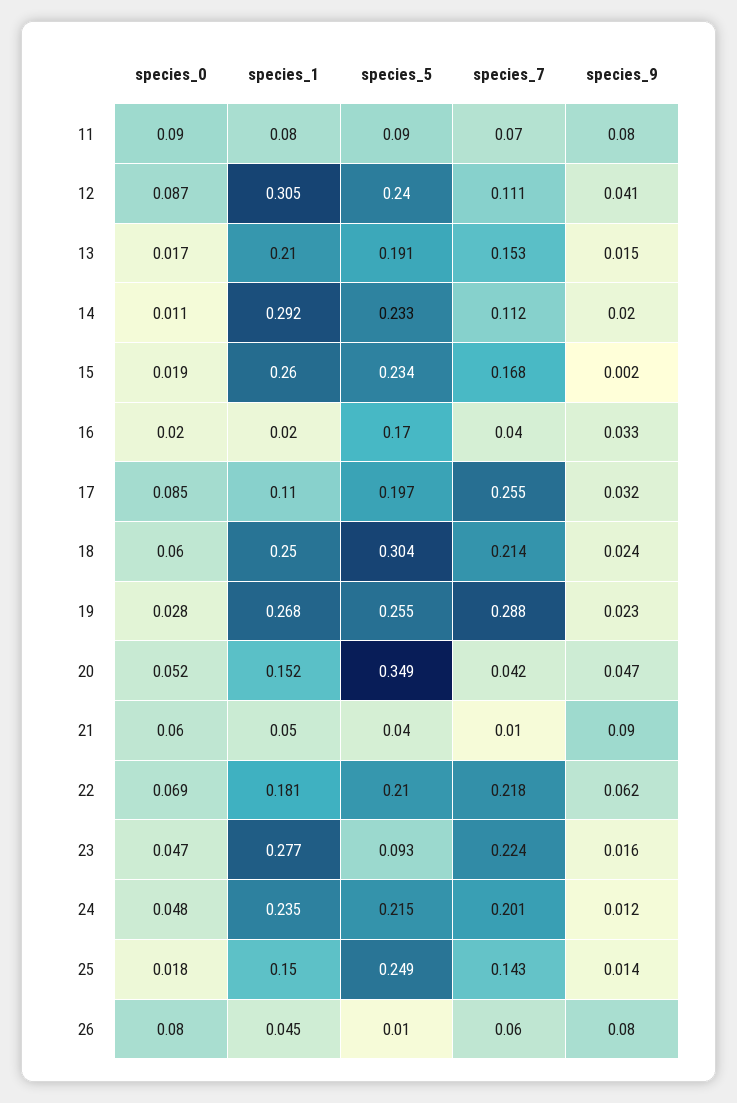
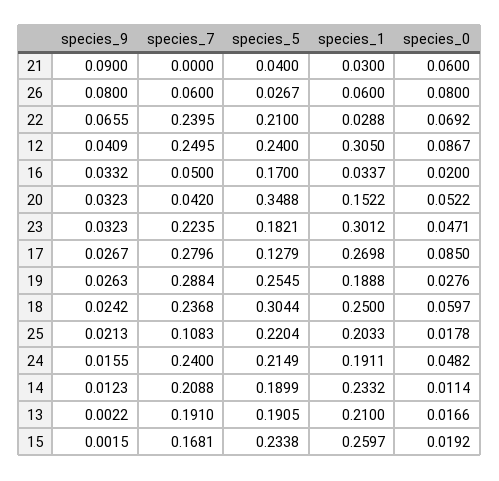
species_0, 11: 0.09 -> none
species_1, 11: 0.08 -> none
species_5, 11: 0.09 -> none
species_7, 11: 0.07 -> none
species_9, 11: 0.08 -> none
species_7, 12: 0.111 -> 0.2495
species_7, 13: 0.153 -> 0.191
species_9, 13: 0.015 -> 0.0022
species_1, 14: 0.292 -> 0.2332
species_5, 14: 0.233 -> 0.1899
species_7, 14: 0.112 -> 0.2088
species_9, 14: 0.02 -> 0.0123
species_1, 16: 0.02 -> 0.0337
species_7, 16: 0.04 -> 0.05
species_1, 17: 0.11 -> 0.2698
species_5, 17: 0.197 -> 0.1279
species_7, 17: 0.255 -> 0.2796
species_9, 17: 0.032 -> 0.0267
species_7, 18: 0.214 -> 0.2368
species_1, 19: 0.268 -> 0.1888
species_9, 19: 0.023 -> 0.0263
species_9, 20: 0.047 -> 0.0323
species_1, 21: 0.05 -> 0.03
species_7, 21: 0.01 -> 0
species_1, 22: 0.181 -> 0.0288
species_7, 22: 0.218 -> 0.2395
species_9, 22: 0.062 -> 0.0655
species_1, 23: 0.277 -> 0.3012
species_5, 23: 0.093 -> 0.1821
species_9, 23: 0.016 -> 0.0323
species_1, 24: 0.235 -> 0.1911
species_7, 24: 0.201 -> 0.24
species_9, 24: 0.012 -> 0.0155
species_1, 25: 0.15 -> 0.2033
species_5, 25: 0.249 -> 0.2204
species_7, 25: 0.143 -> 0.1083
species_9, 25: 0.014 -> 0.0213
species_1, 26: 0.045 -> 0.06
species_5, 26: 0.01 -> 0.0267

